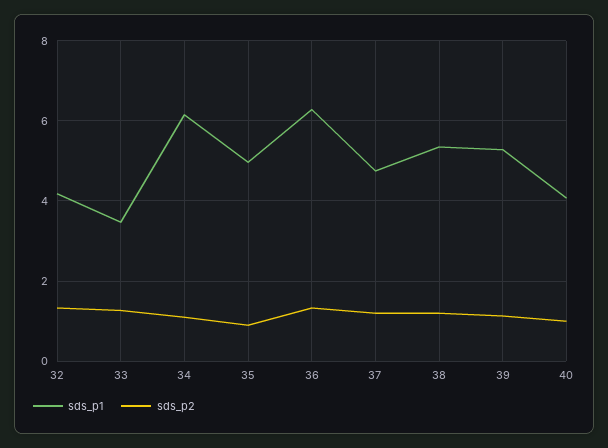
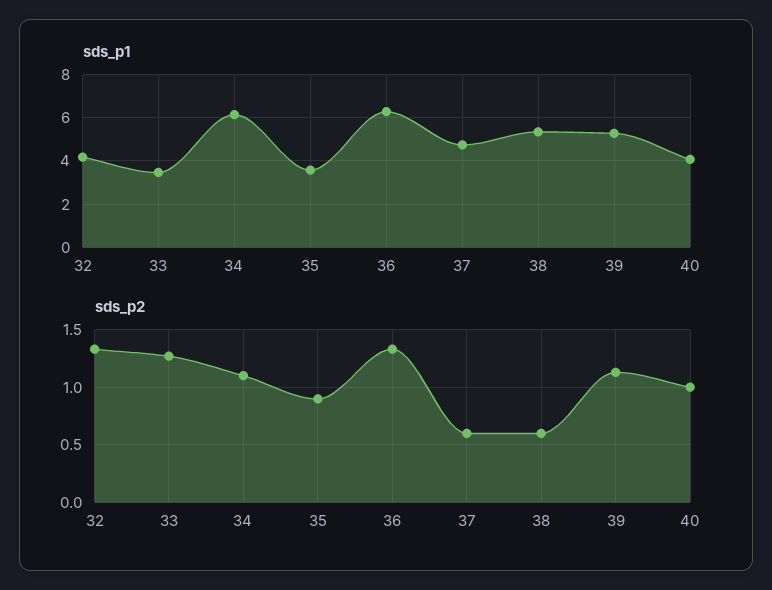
sds_p1, 35: 5 -> 3.5
sds_p2, 37: 1.2 -> 0.6
sds_p2, 38: 1.2 -> 0.6

